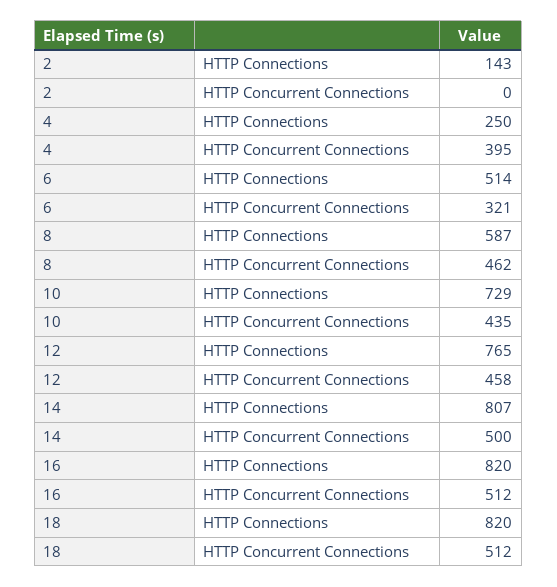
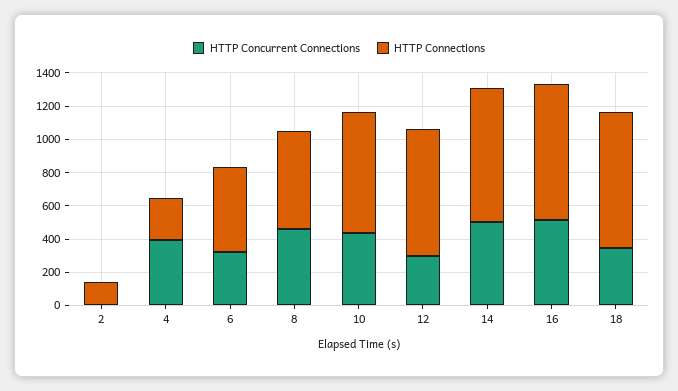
HTTP Concurrent Connections, 12: 458 -> 300
HTTP Concurrent Connections, 18: 512 -> 350

